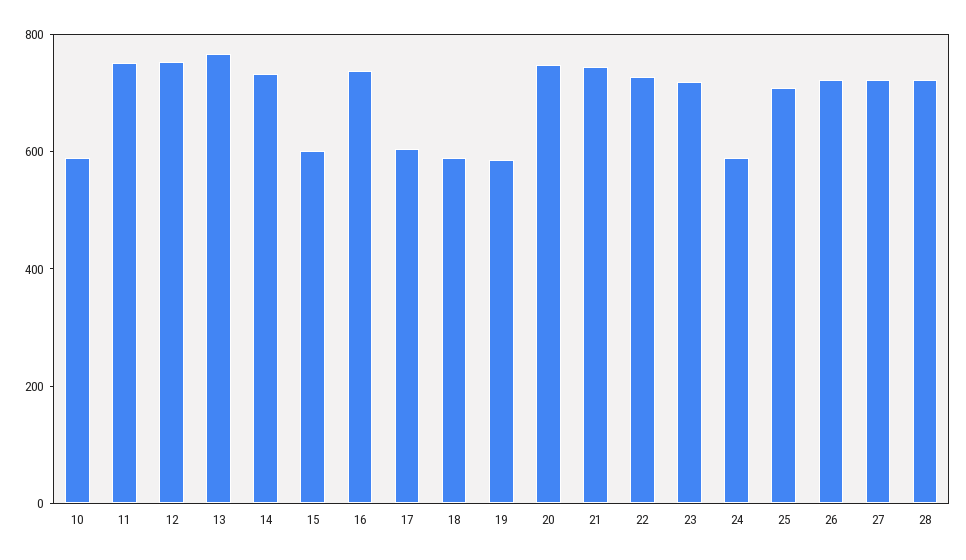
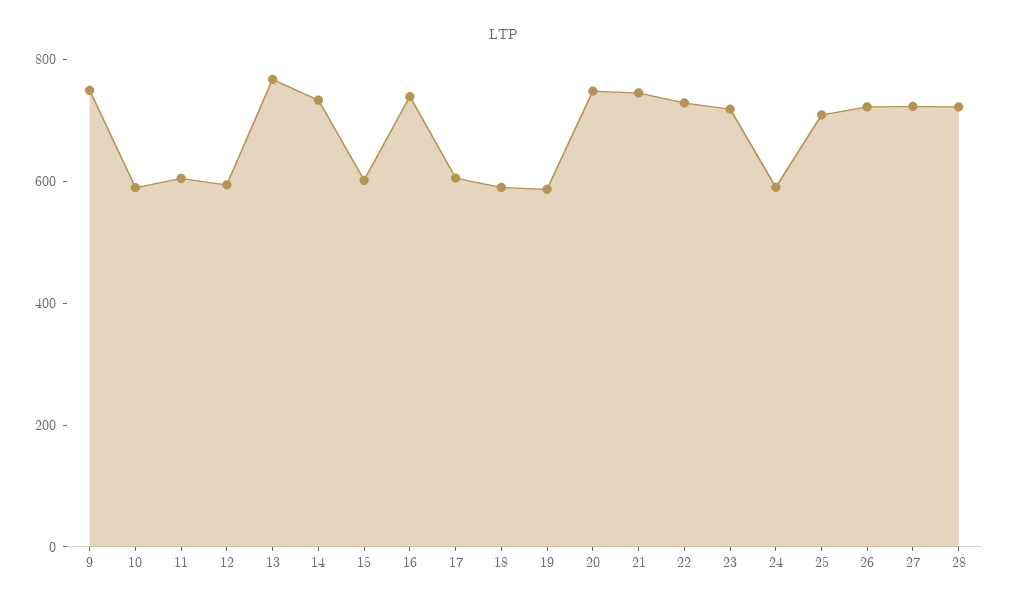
11: 750 -> 600
12: 750 -> 600
9: none -> 750

